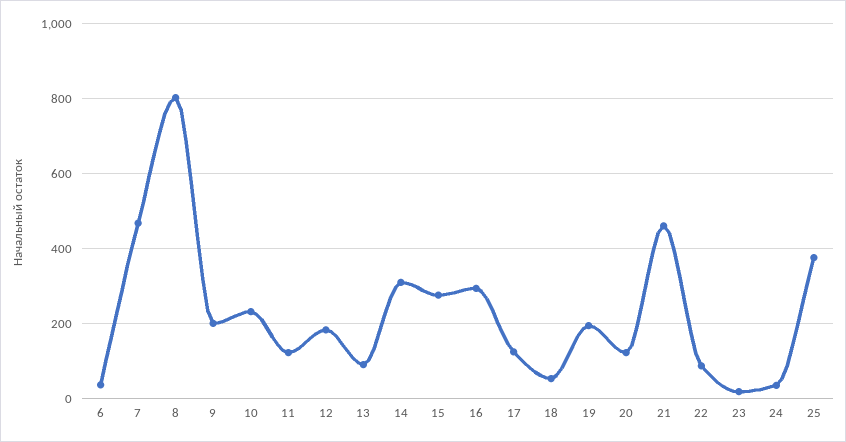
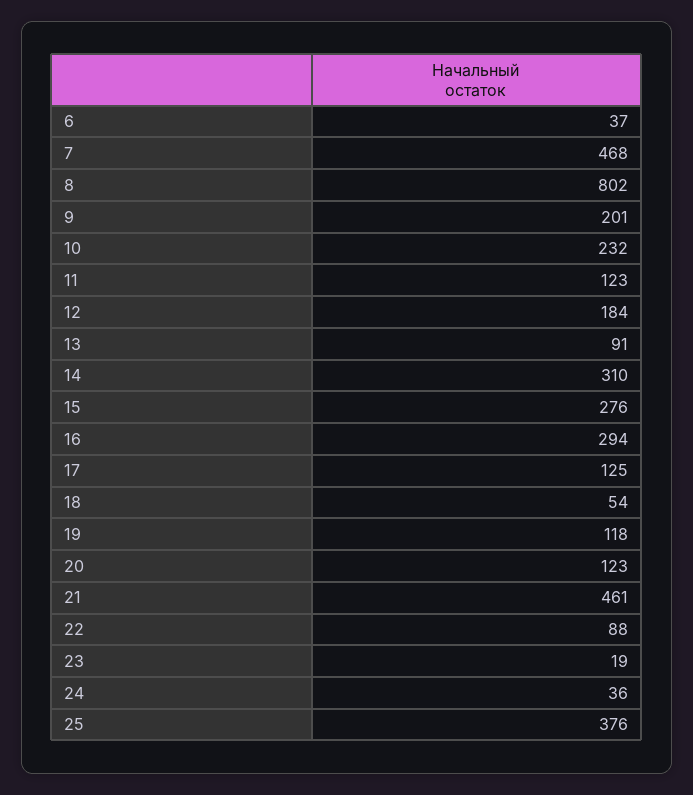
19: 200 -> 118

